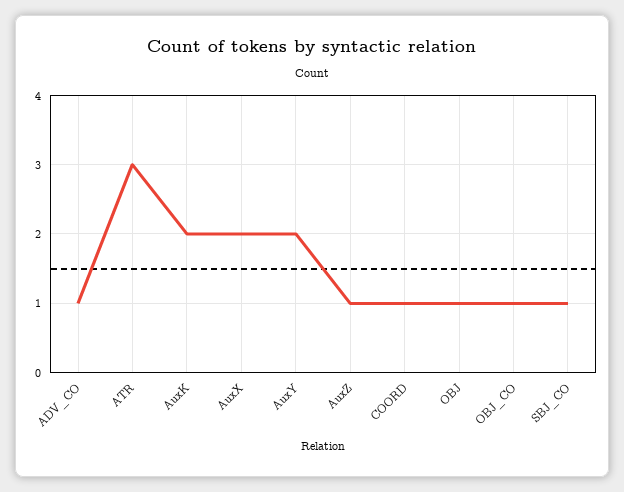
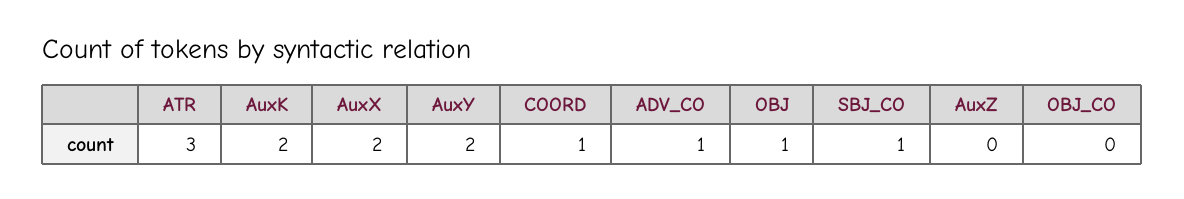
AuxZ: 1 -> 0
OBJ_CO: 1 -> 0

